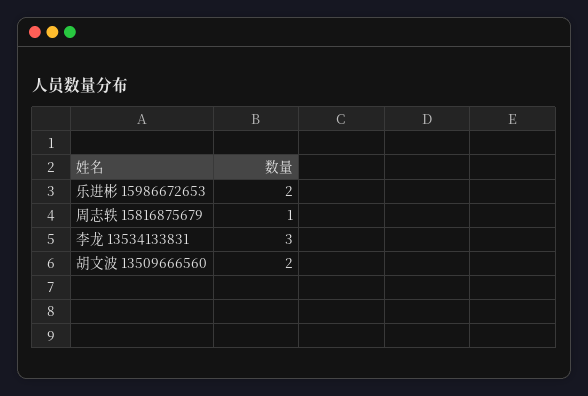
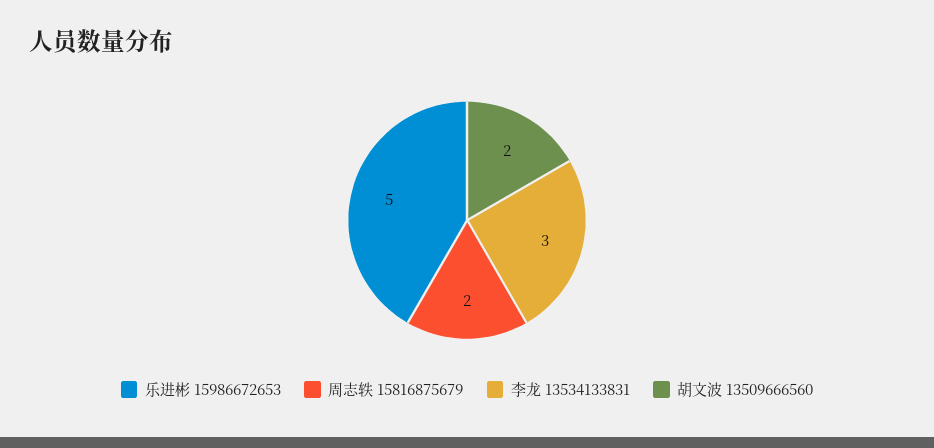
乐进彬 15986672653: 2 -> 5
周志轶 15816875679: 1 -> 2

